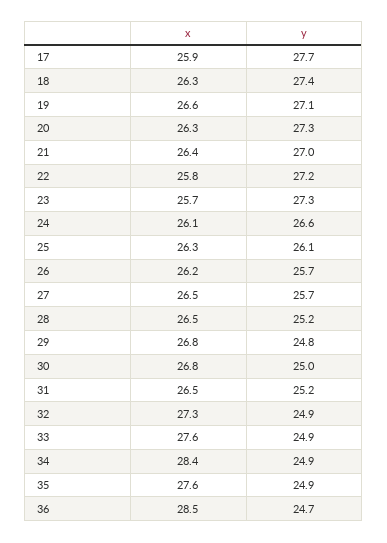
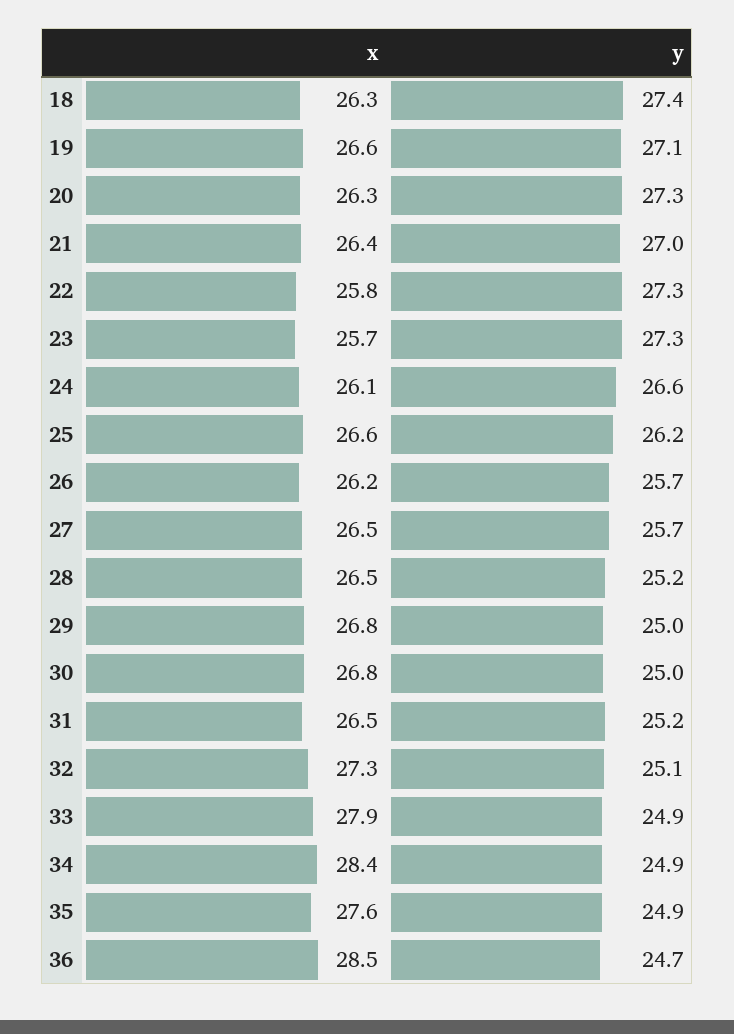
x, 17: 25.9 -> none
y, 17: 27.7 -> none
y, 22: 27.2 -> 27.3
x, 25: 26.3 -> 26.6
y, 25: 26.1 -> 26.2
y, 29: 24.8 -> 25
y, 32: 24.9 -> 25.1
x, 33: 27.6 -> 27.9

